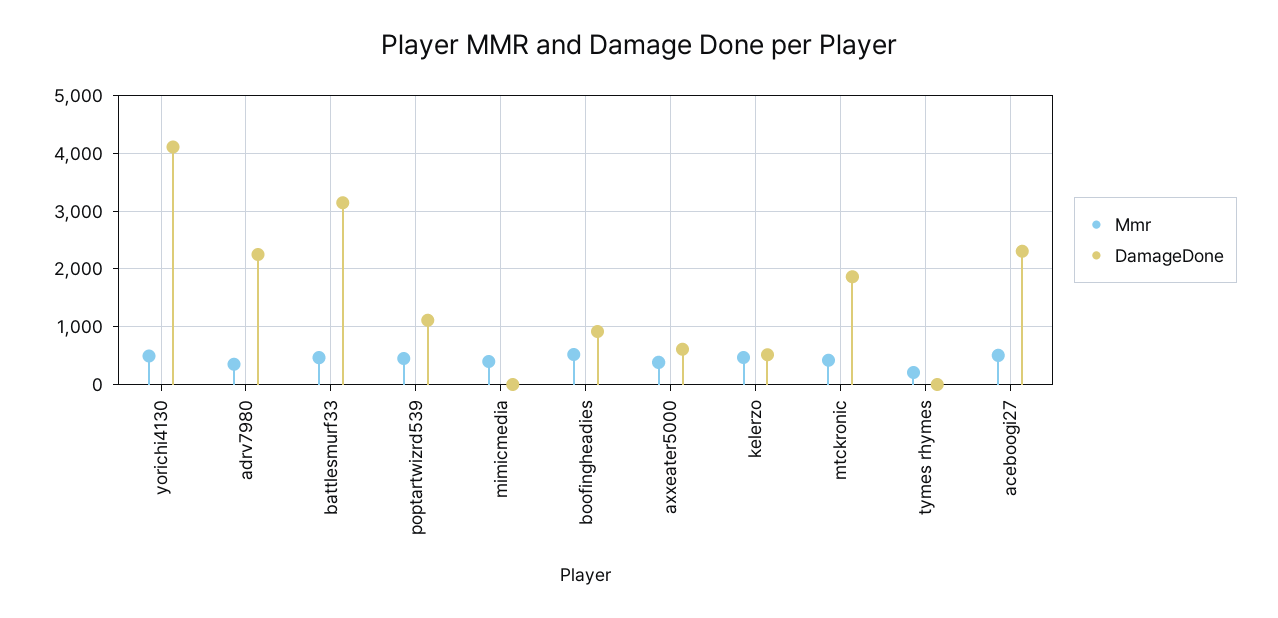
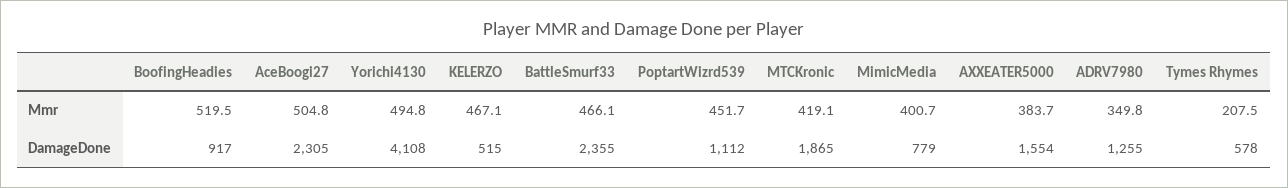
DamageDone, adrv7980: 2200 -> 1255
DamageDone, battlesmurf33: 3200 -> 2355
DamageDone, mimicmedia: 0 -> 779
DamageDone, axxeater5000: 600 -> 1554
DamageDone, tymes rhymes: 0 -> 578

